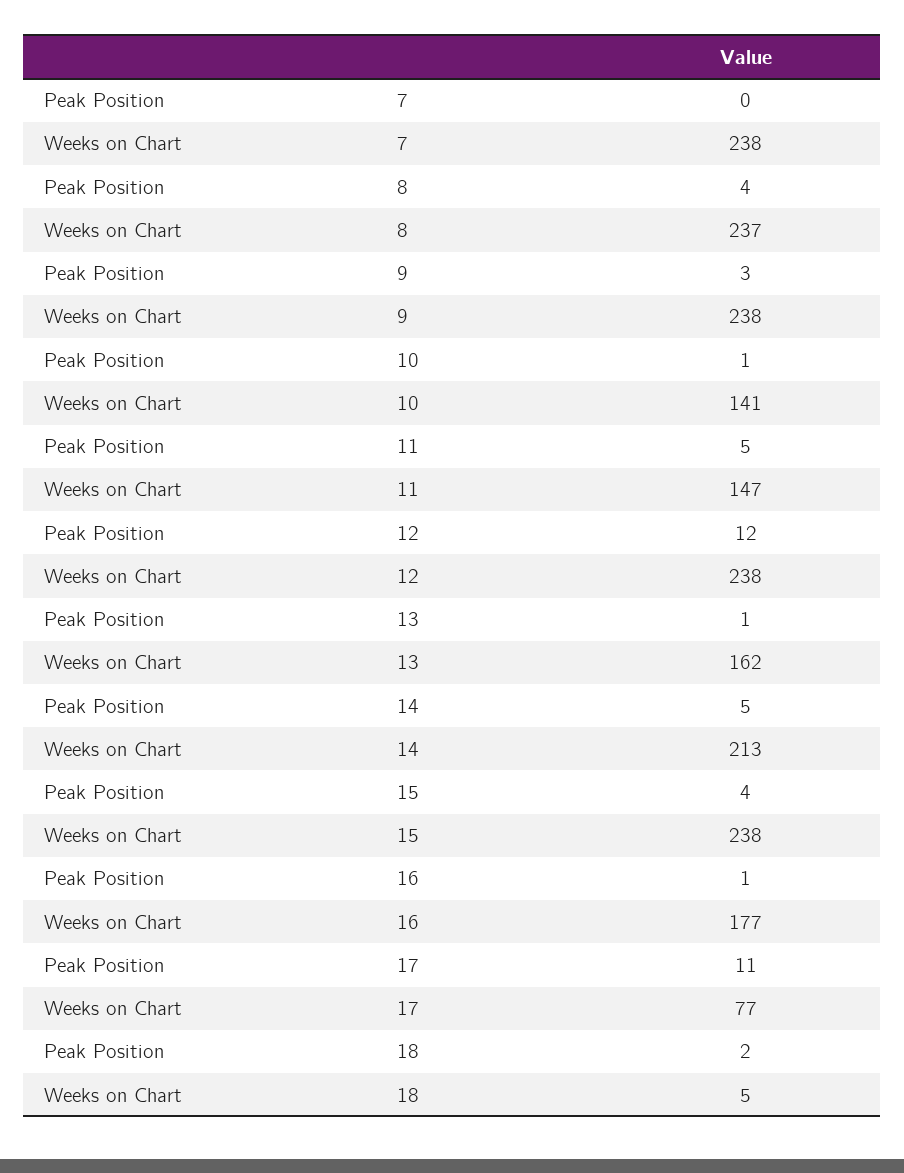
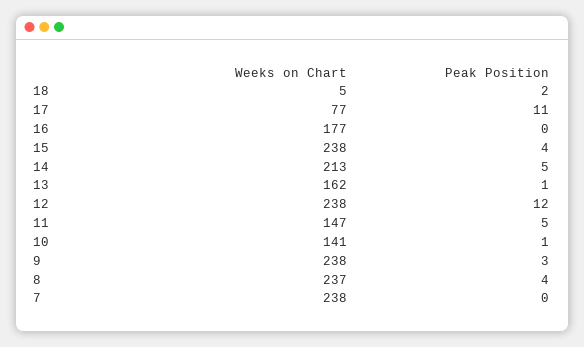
Peak Position, 16: 1 -> 0

